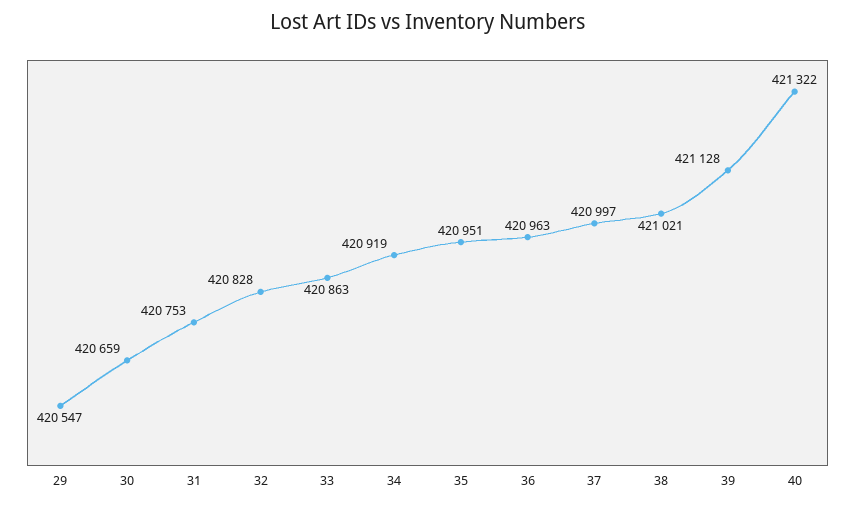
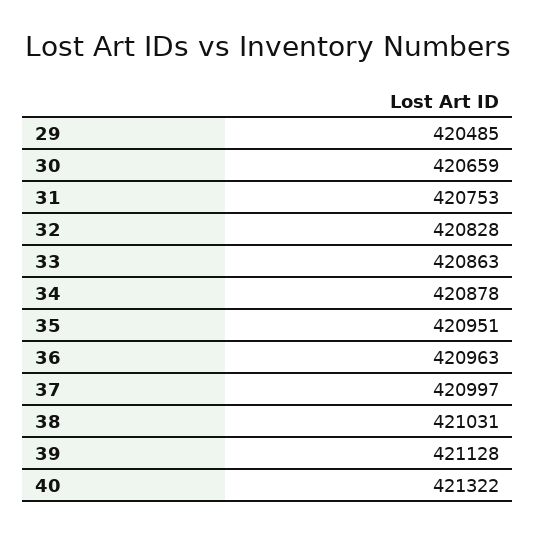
29: 420547 -> 420485
34: 420919 -> 420878
38: 421021 -> 421031

